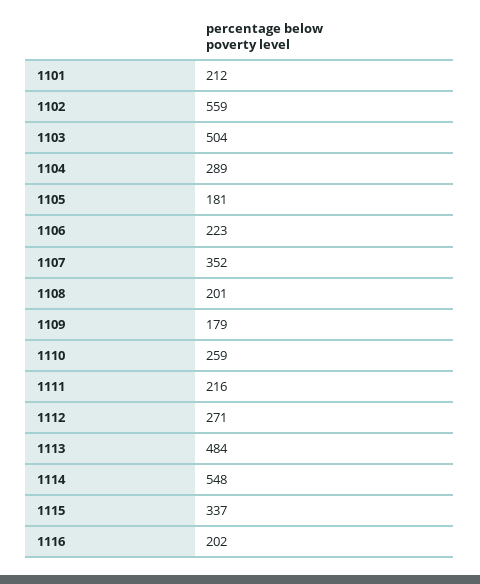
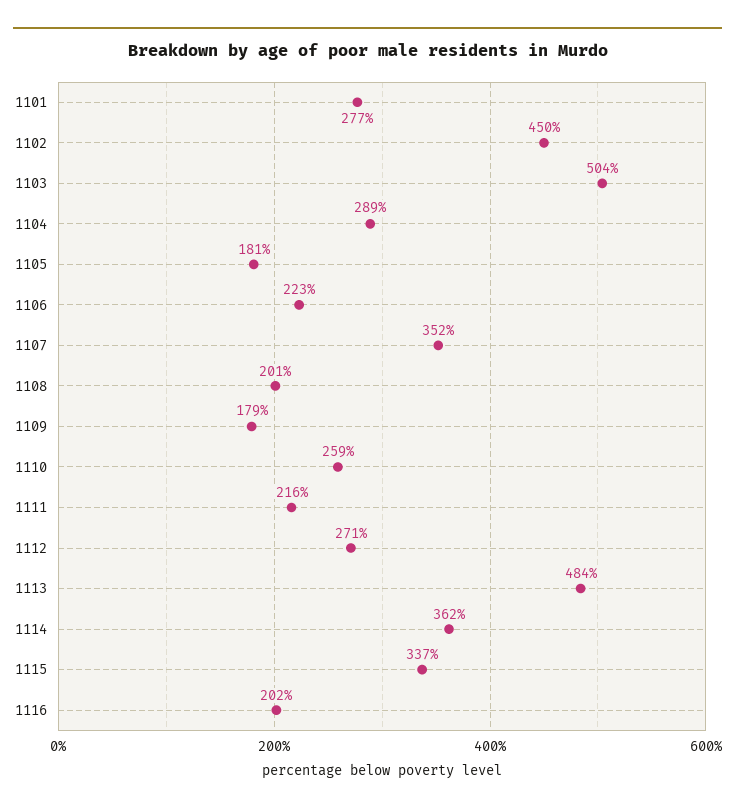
1101: 212 -> 277
1102: 559 -> 450
1114: 548 -> 362

